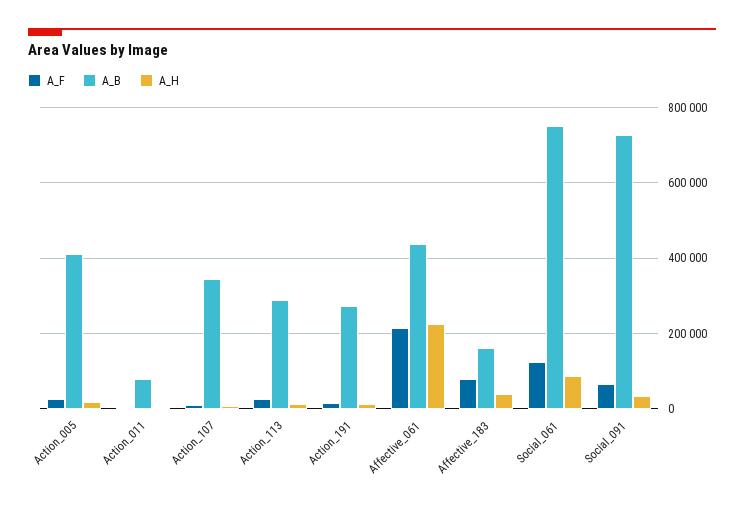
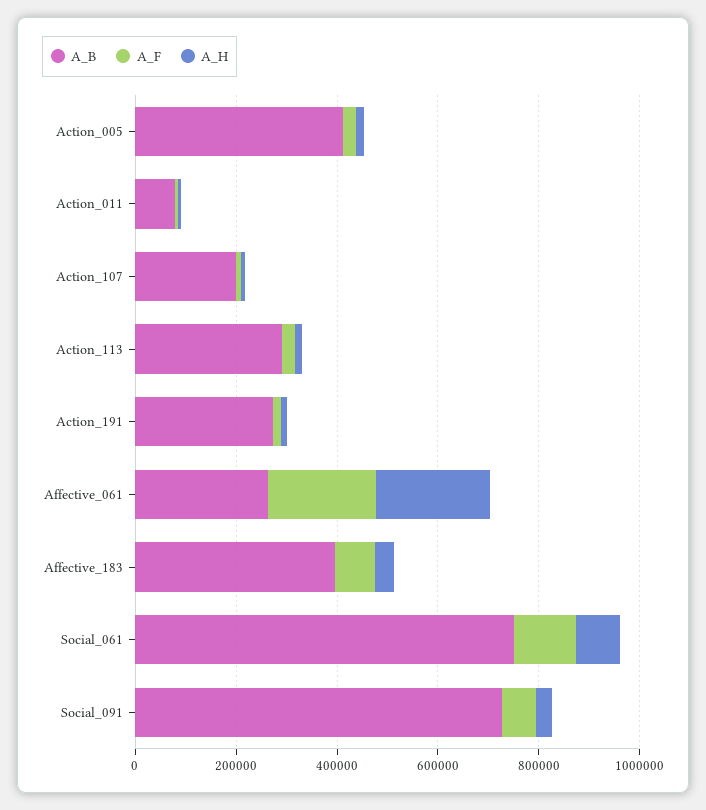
A_B, Action_107: 340000 -> 200000
A_B, Affective_061: 440000 -> 250000
A_B, Affective_183: 160000 -> 400000

